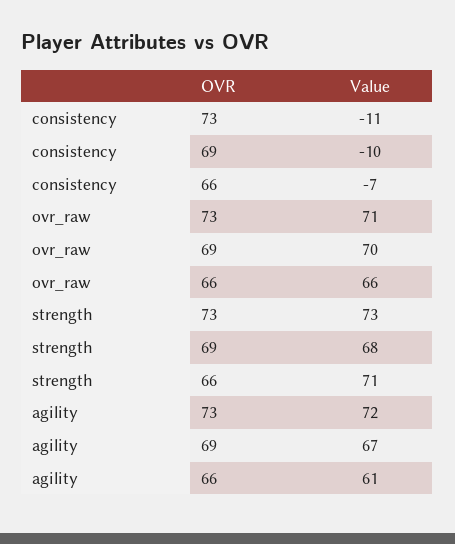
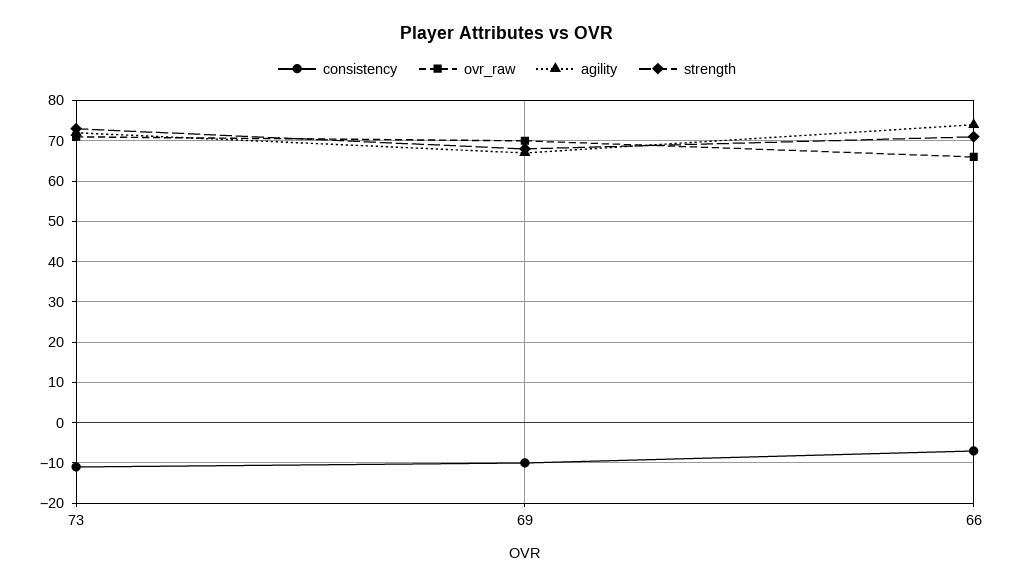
agility, 66: 61 -> 75

